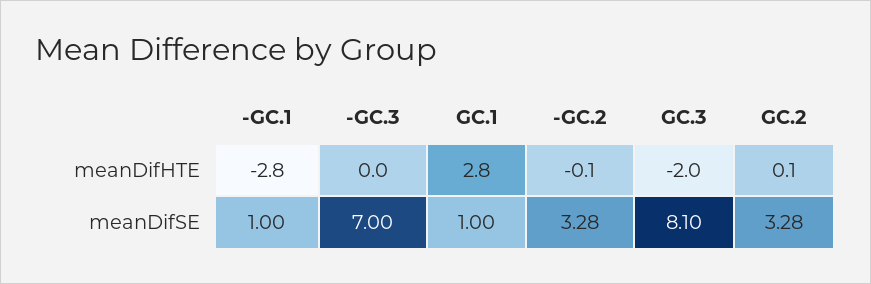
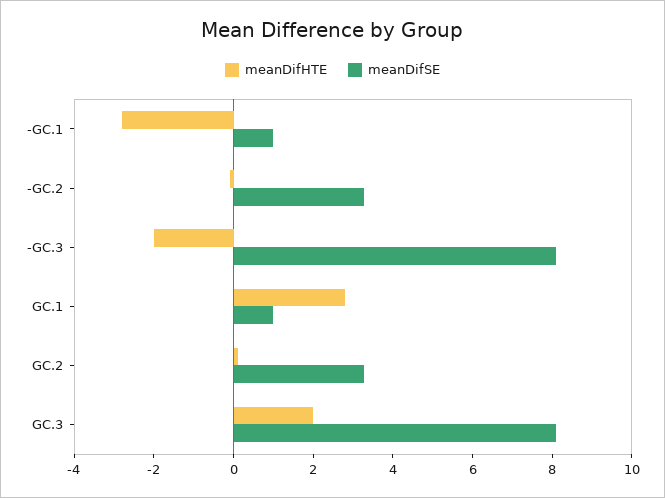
meanDifHTE, -GC.3: 0 -> -2
meanDifHTE, GC.3: -2 -> 2
meanDifSE, -GC.3: 7 -> 8

